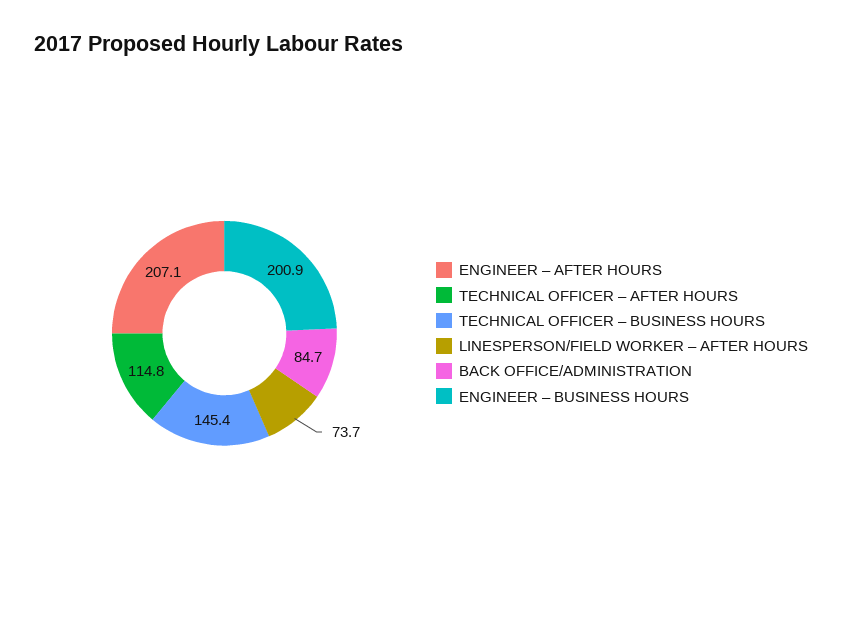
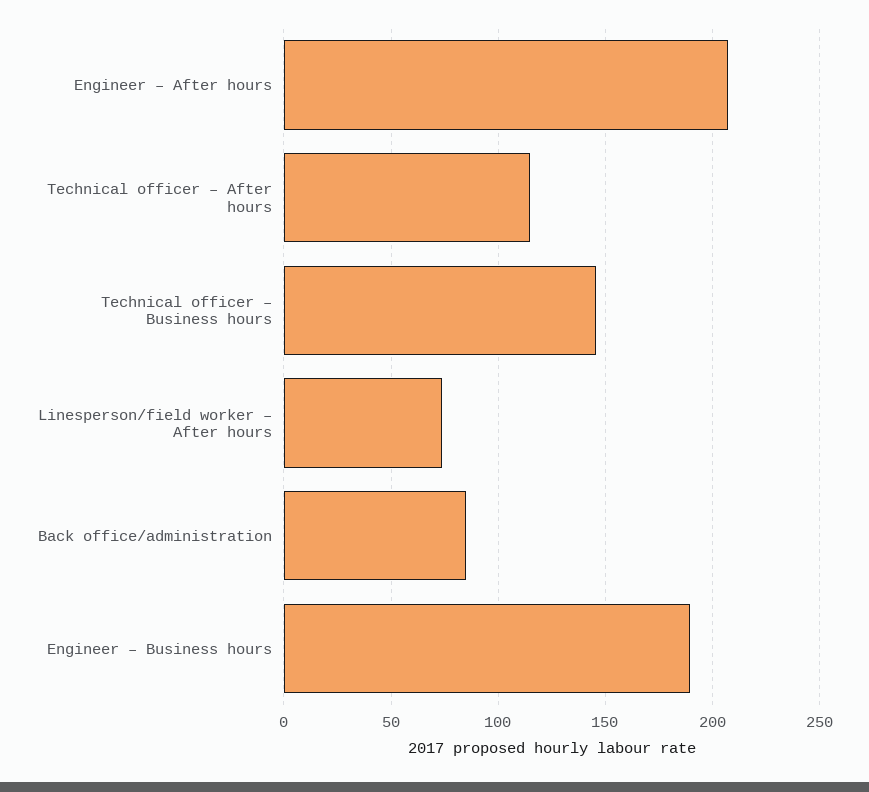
ENGINEER – BUSINESS HOURS: 200.9 -> 190

